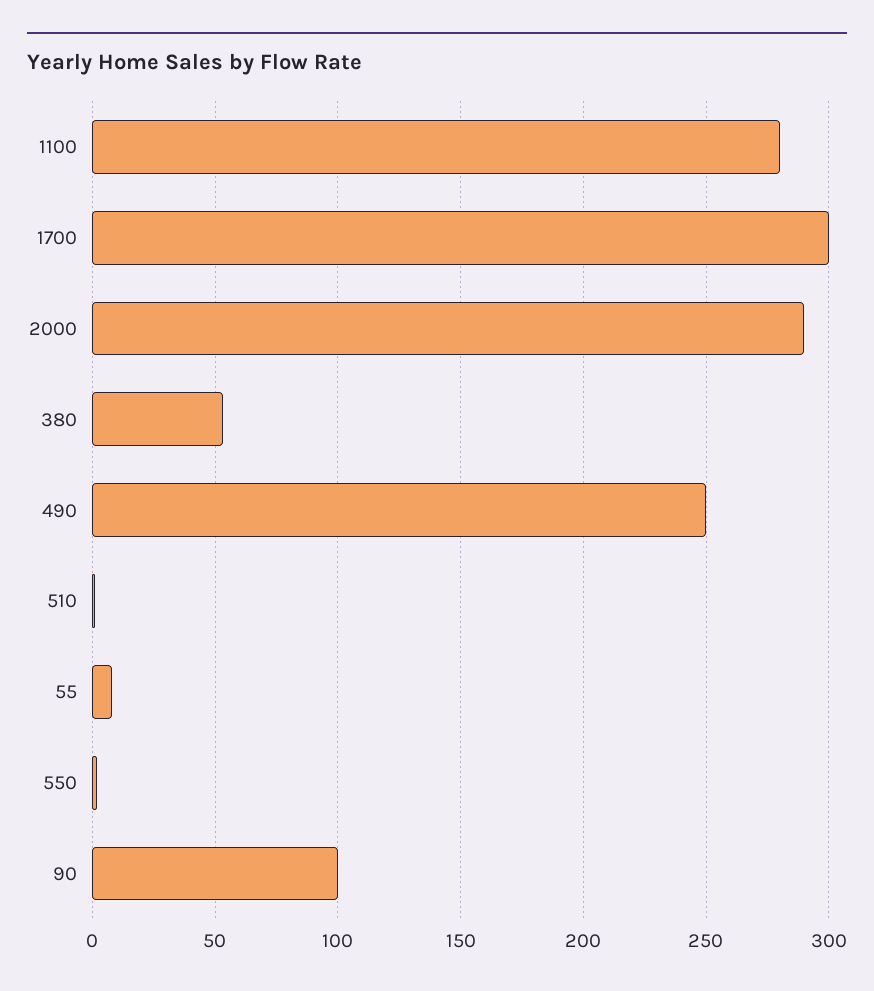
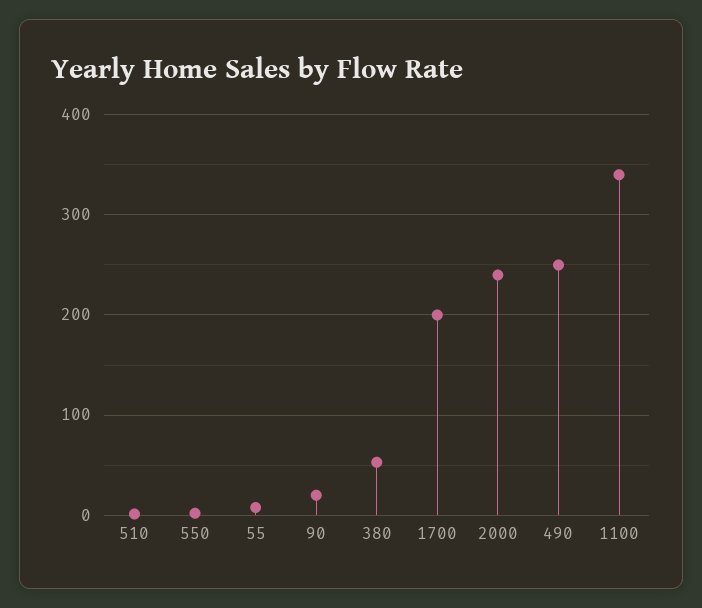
1100: 280 -> 340
1700: 300 -> 200
2000: 290 -> 240
90: 100 -> 20

